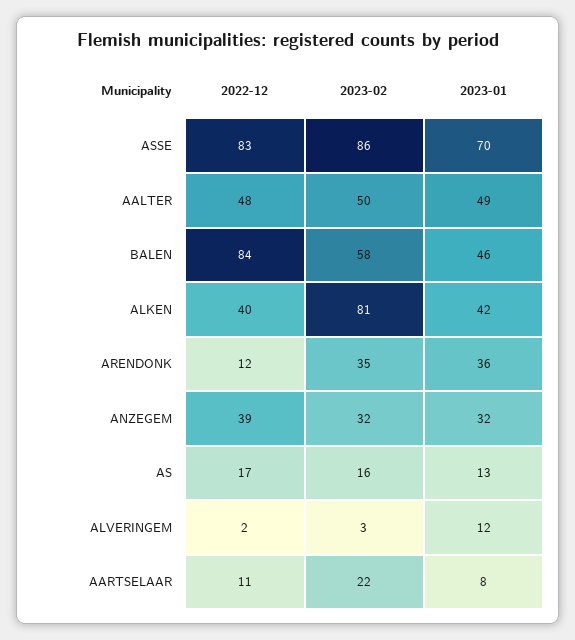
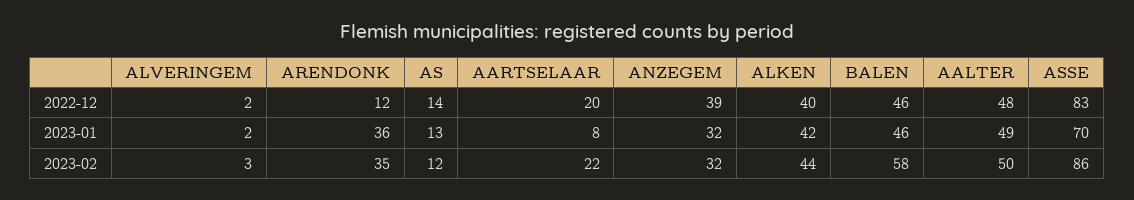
2022-12, BALEN: 84 -> 46
2023-02, ALKEN: 81 -> 44
2022-12, AS: 17 -> 14
2023-02, AS: 16 -> 12
2023-01, ALVERINGEM: 12 -> 2
2022-12, AARTSELAAR: 11 -> 20

